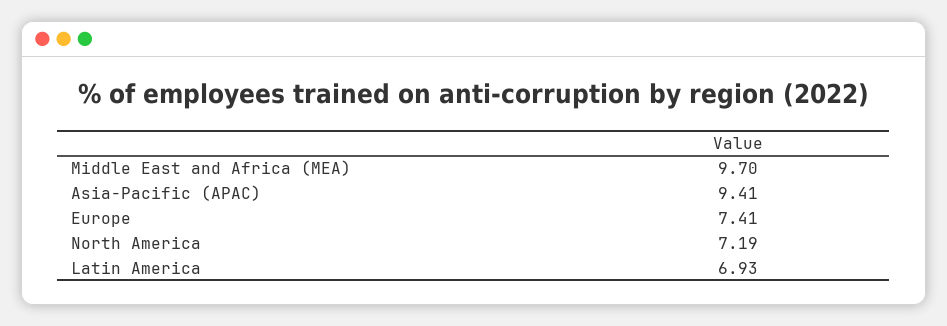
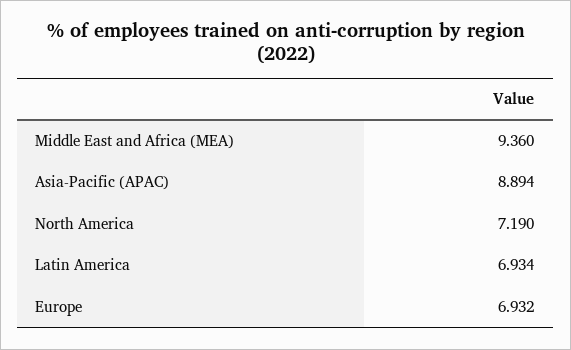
Middle East and Africa (MEA): 9.7 -> 9.36
Asia-Pacific (APAC): 9.41 -> 8.894
Europe: 7.41 -> 6.932

